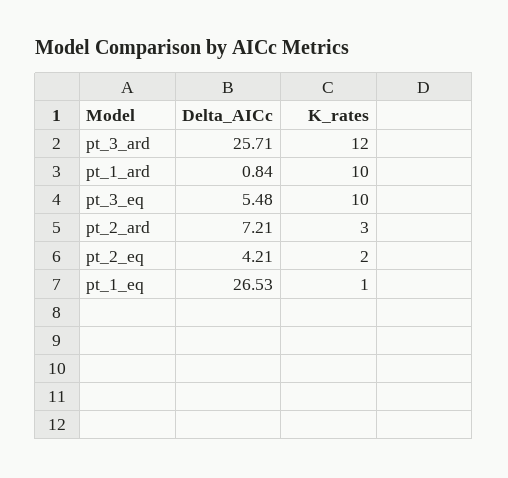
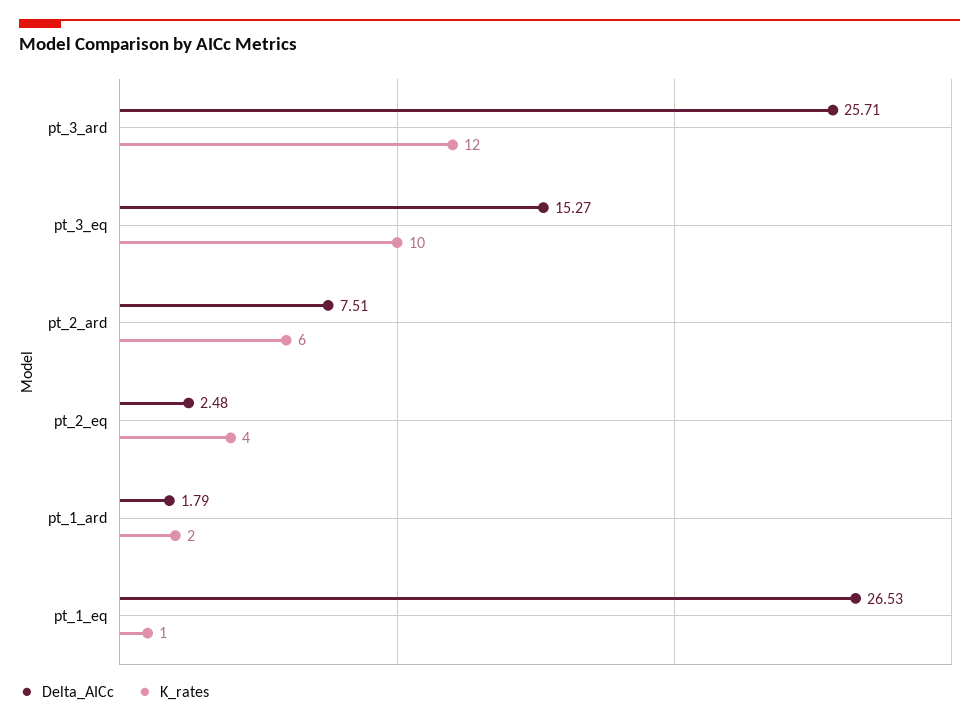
Delta_AICc, pt_1_ard: 0.84 -> 1.79
K_rates, pt_1_ard: 10 -> 2
Delta_AICc, pt_3_eq: 5.48 -> 15.27
Delta_AICc, pt_2_ard: 7.21 -> 7.51
K_rates, pt_2_ard: 3 -> 6
Delta_AICc, pt_2_eq: 4.21 -> 2.48
K_rates, pt_2_eq: 2 -> 4

